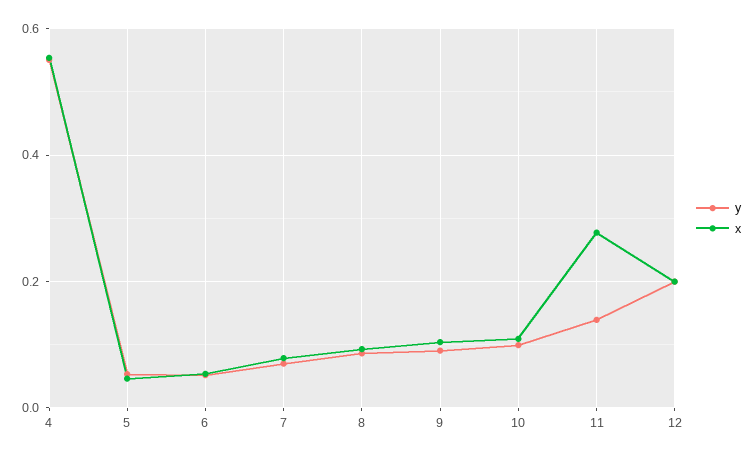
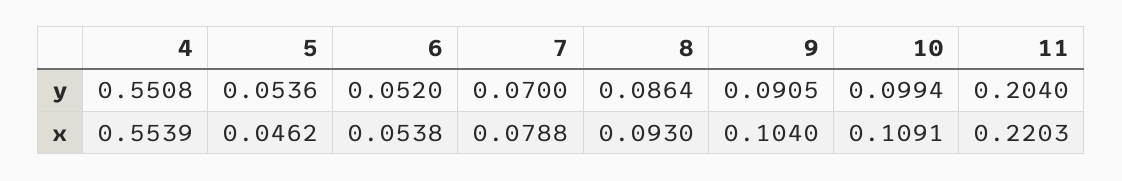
y, 11: 0.14 -> 0.204
x, 11: 0.28 -> 0.2203
y, 12: 0.2 -> none
x, 12: 0.2 -> none

